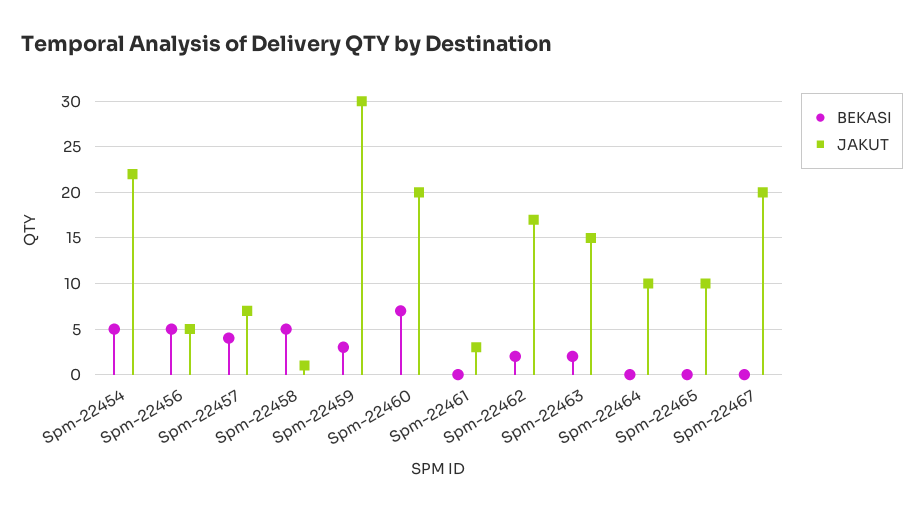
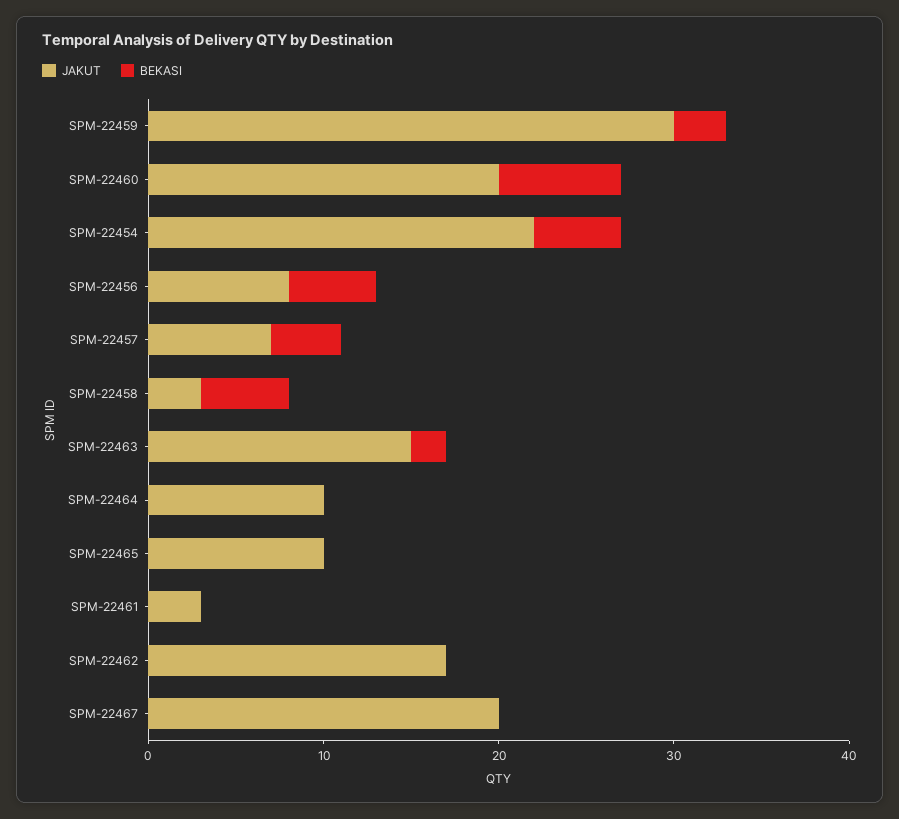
JAKUT, Spm-22456: 5 -> 8
JAKUT, Spm-22458: 1 -> 3
BEKASI, Spm-22462: 2 -> 0

